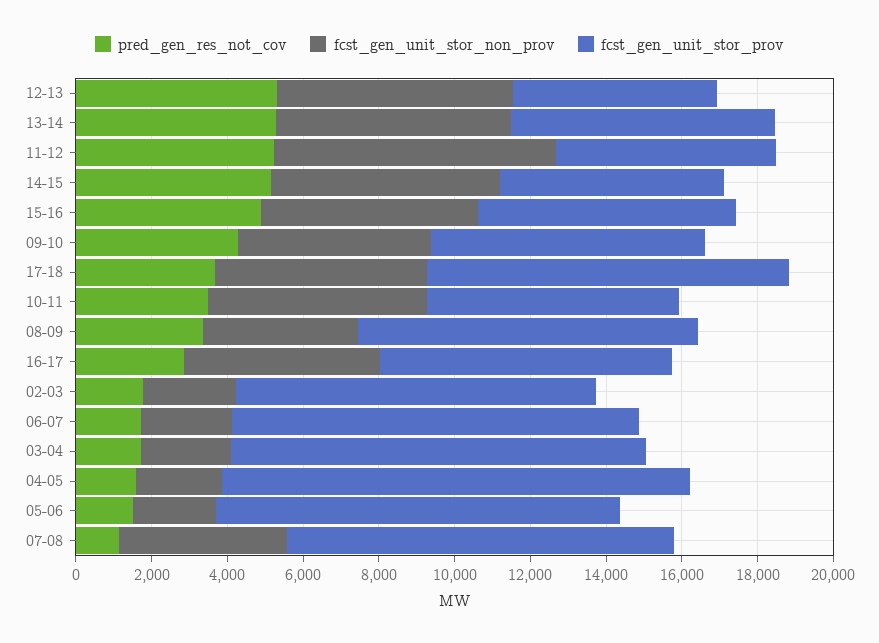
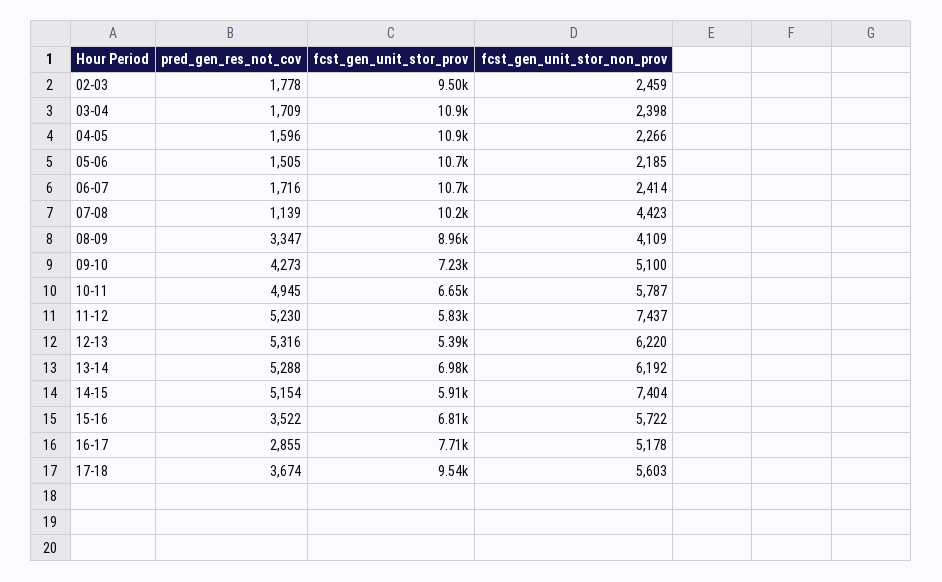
fcst_gen_unit_stor_non_prov, 14-15: 6000 -> 7404
pred_gen_res_not_cov, 15-16: 5000 -> 3522
pred_gen_res_not_cov, 10-11: 3500 -> 4945
fcst_gen_unit_stor_prov, 04-05: 12500 -> 10900

